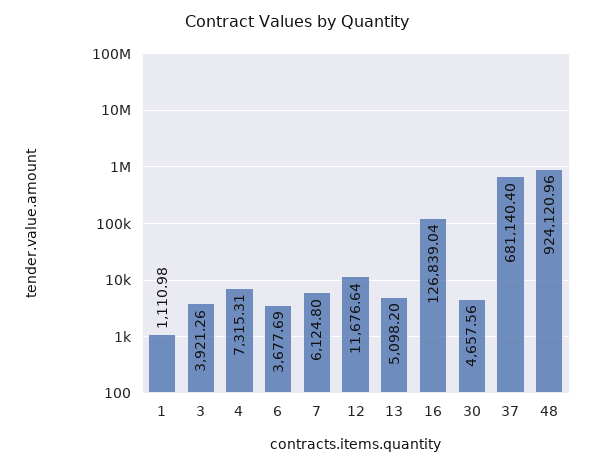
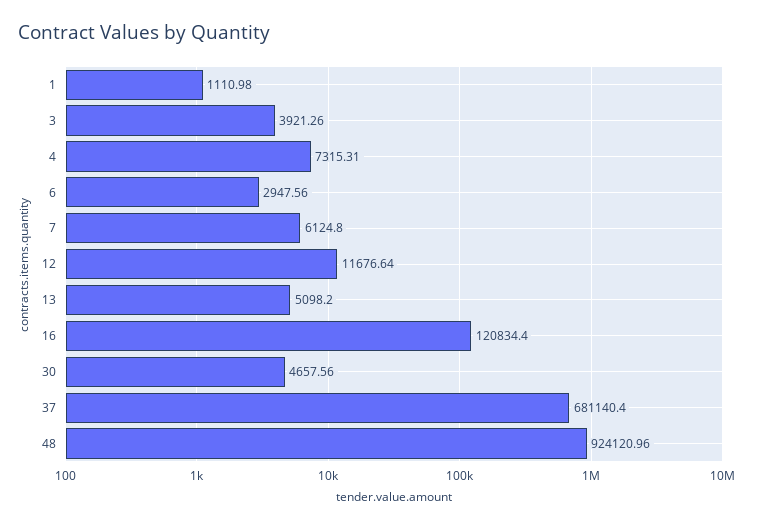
6: 3677.69 -> 2947.56
16: 126839.04 -> 120834.4

